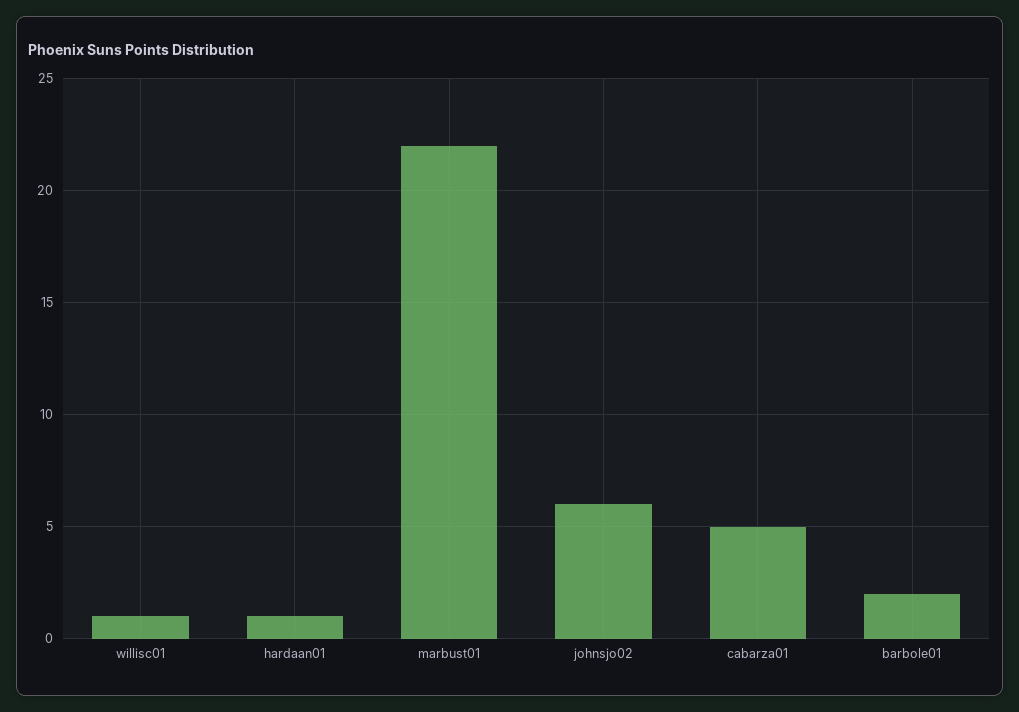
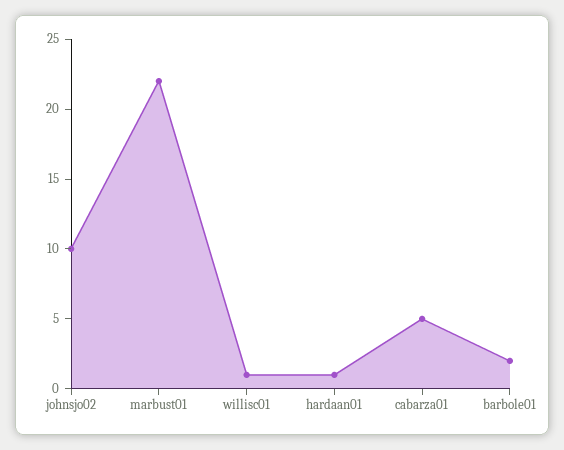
johnsjo02: 6 -> 10

